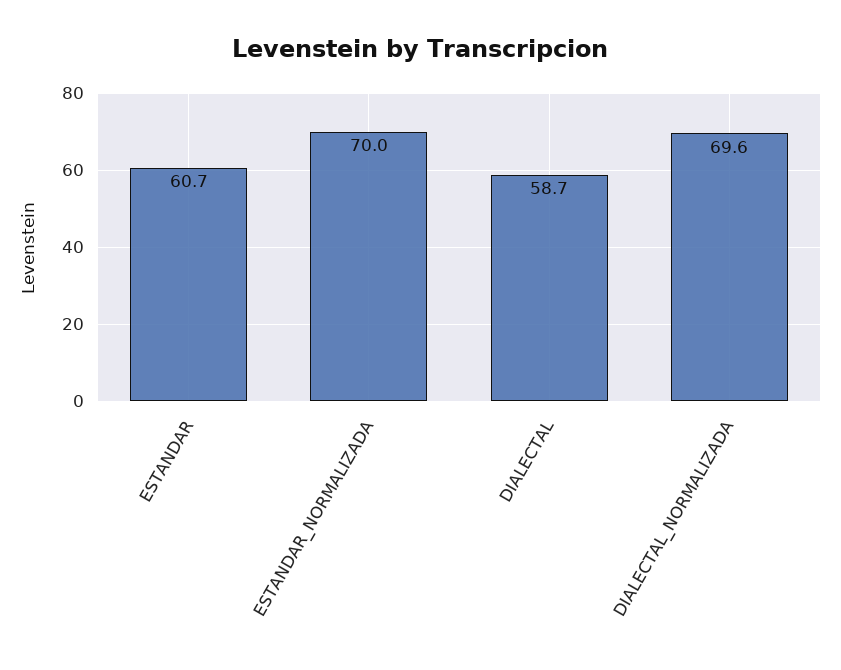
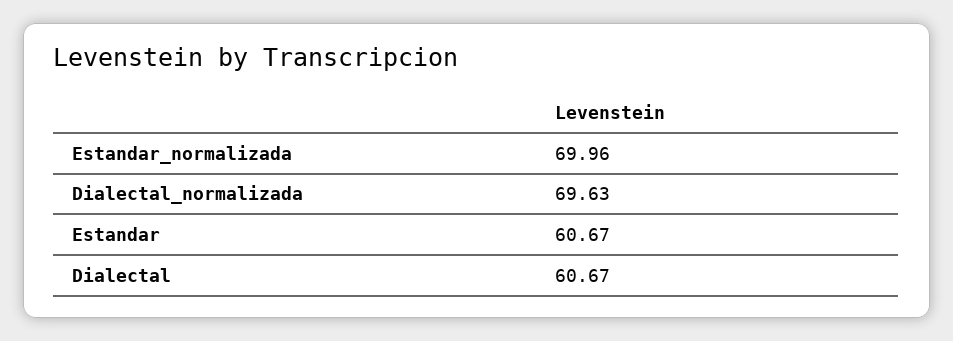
DIALECTAL: 58.7 -> 60.67

